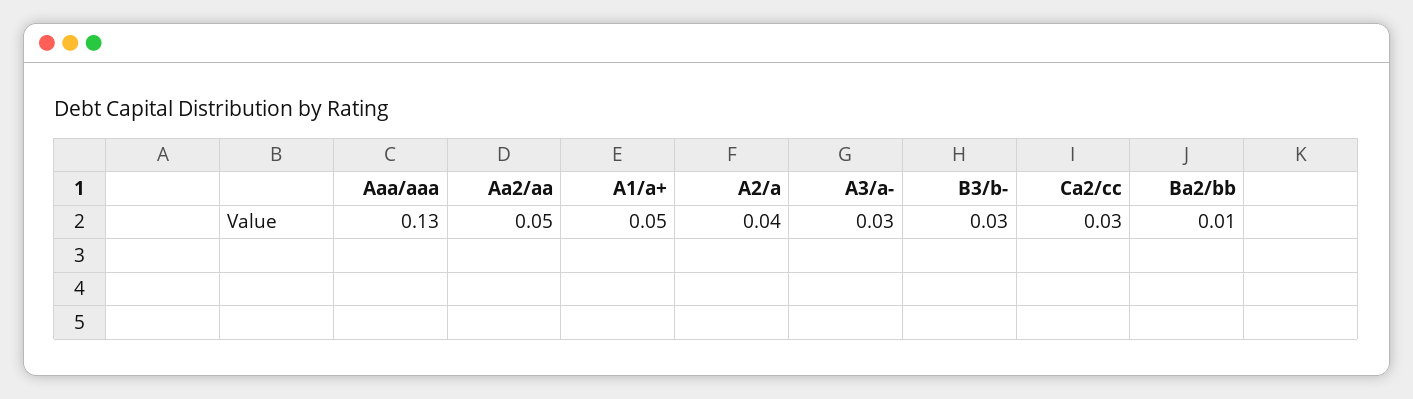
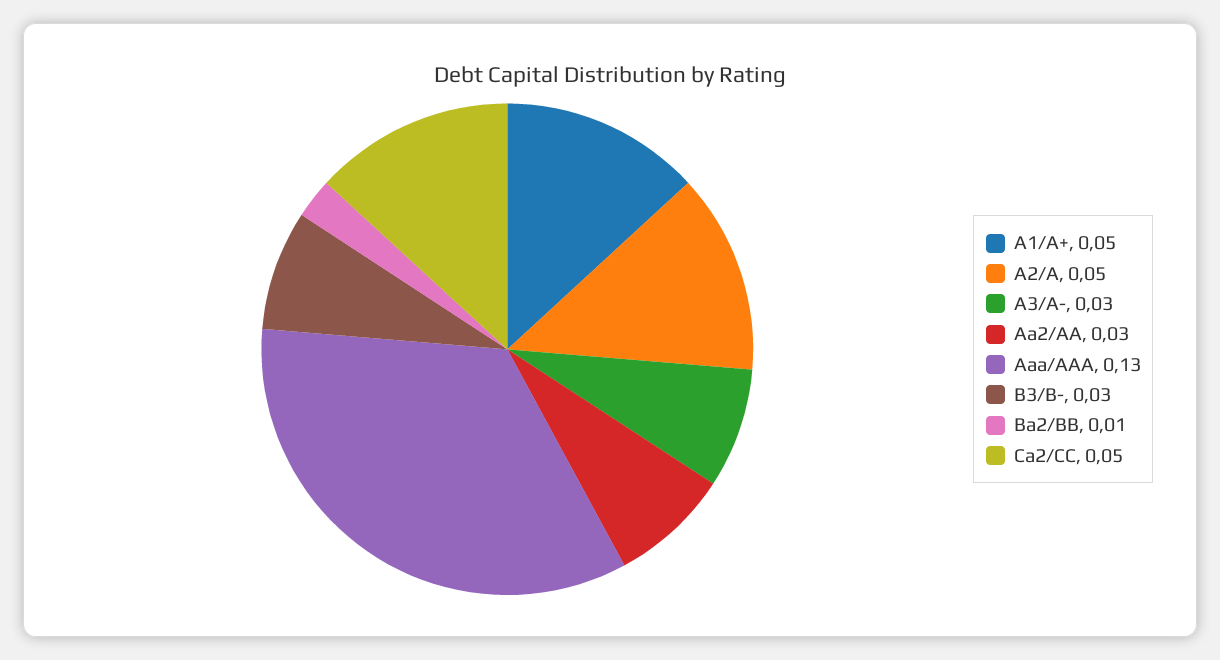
Aa2/aa: 0.05 -> 0.03
A2/a: 0.04 -> 0.05
Ca2/cc: 0.03 -> 0.05

